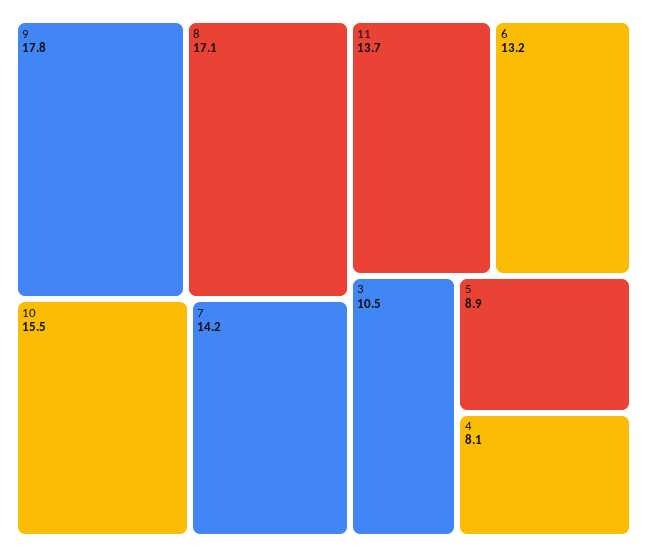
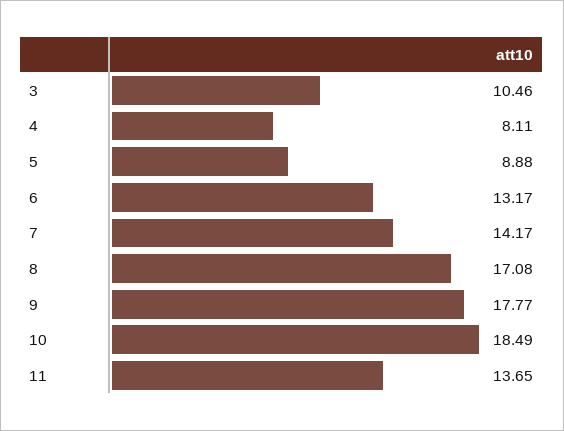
10: 15.5 -> 18.49

